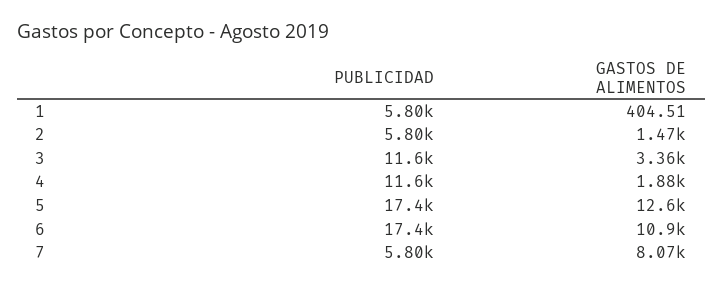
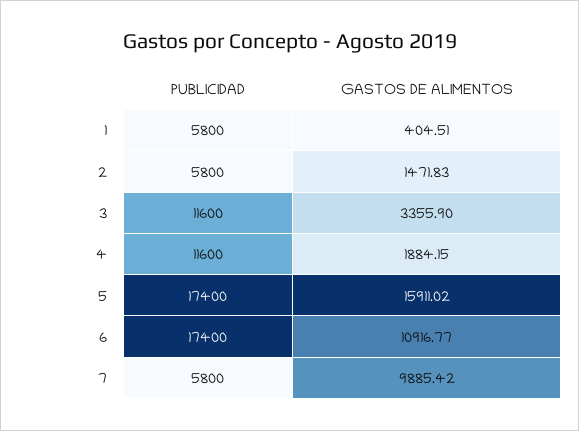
GASTOS DE ALIMENTOS, 5: 12600 -> 15911.02
GASTOS DE ALIMENTOS, 7: 8070 -> 9885.42

